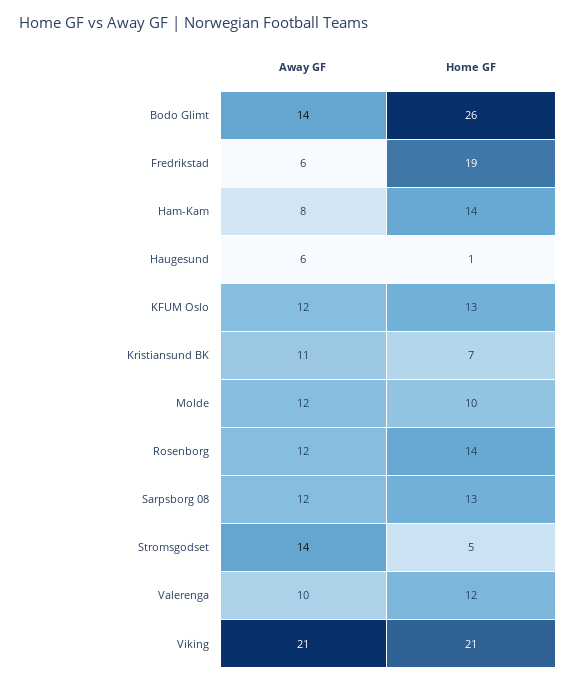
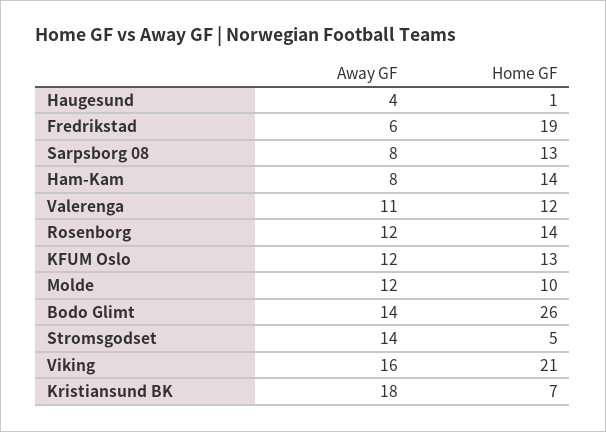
Away GF, Haugesund: 6 -> 4
Away GF, Kristiansund BK: 11 -> 18
Away GF, Sarpsborg 08: 12 -> 8
Away GF, Valerenga: 10 -> 11
Away GF, Viking: 21 -> 16

